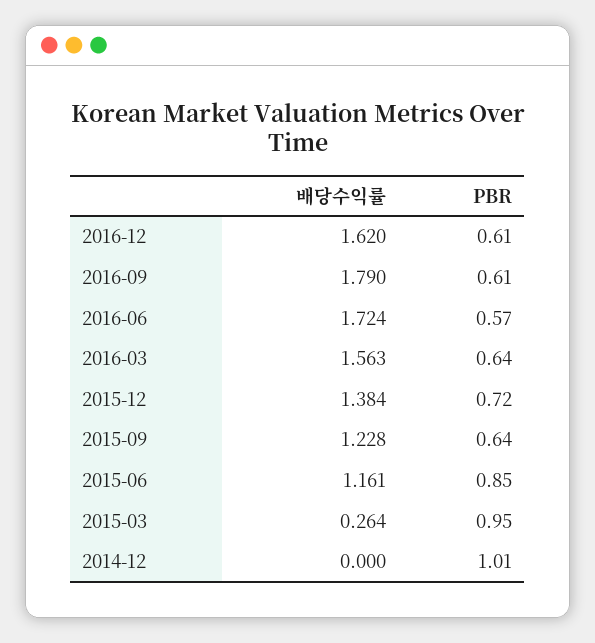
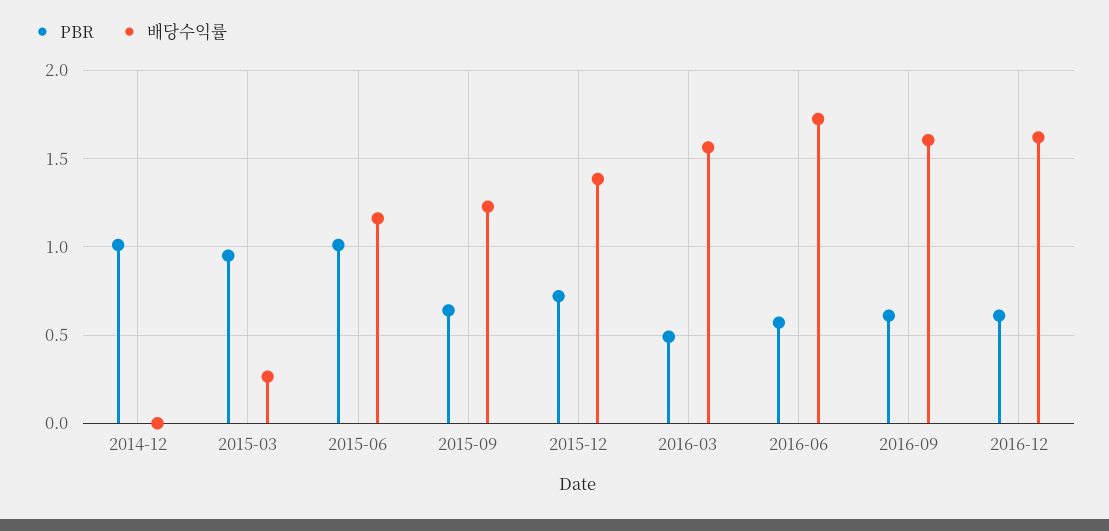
배당수익률, 2016-09: 1.79 -> 1.6
PBR, 2016-03: 0.64 -> 0.5
PBR, 2015-06: 0.85 -> 1

